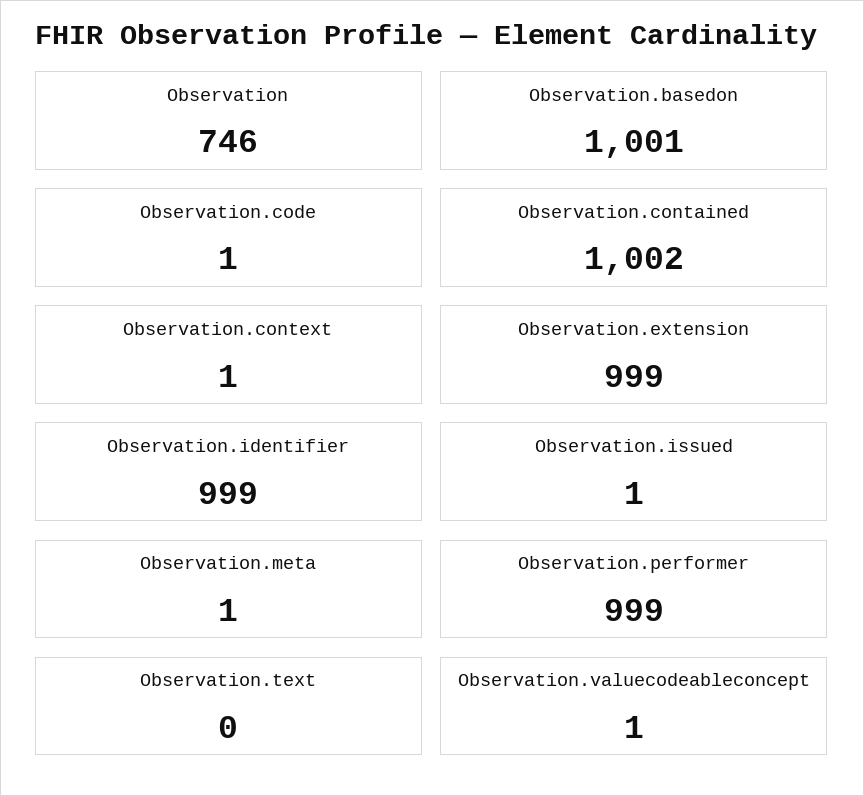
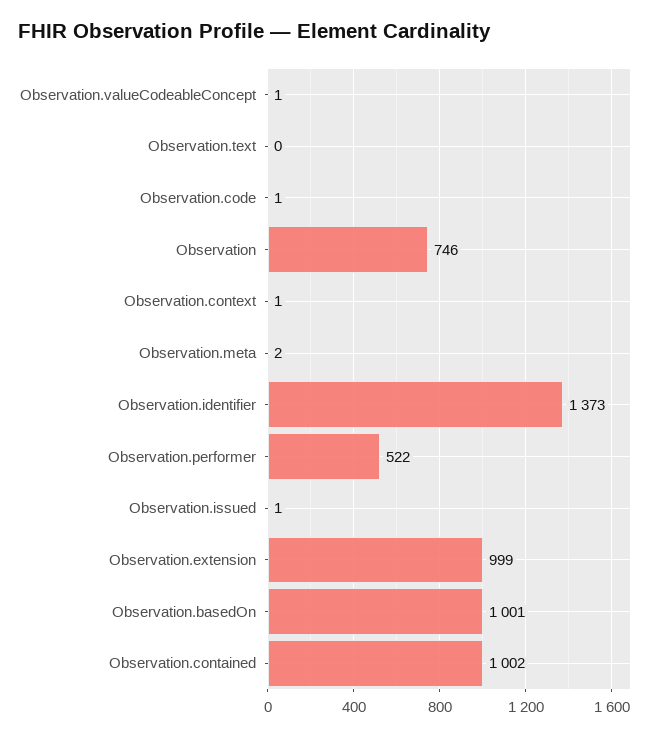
Observation.identifier: 999 -> 1373
Observation.meta: 1 -> 2
Observation.performer: 999 -> 522

